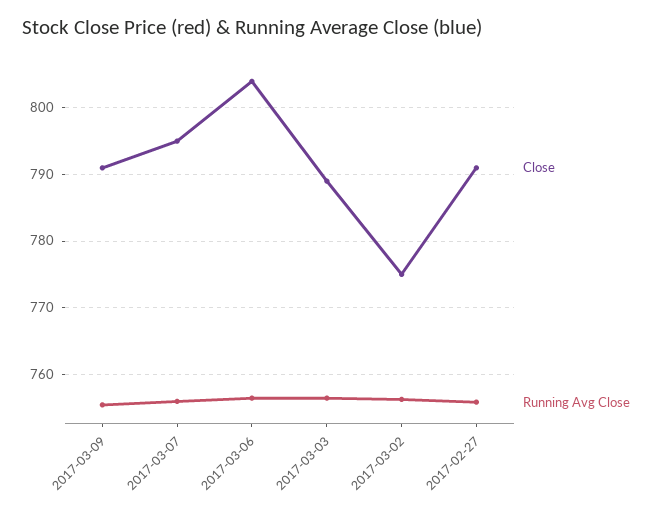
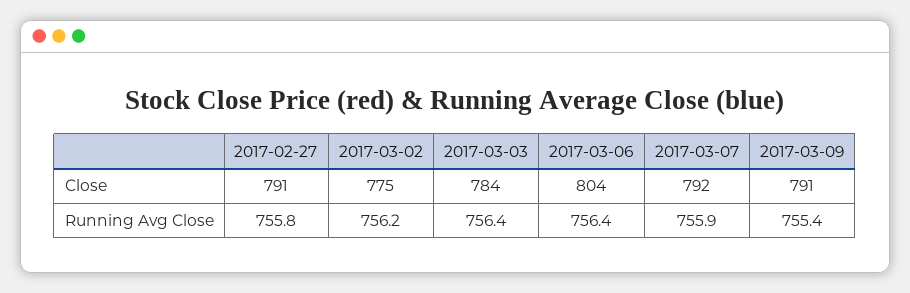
Close, 2017-03-07: 795 -> 792
Close, 2017-03-03: 789 -> 784

